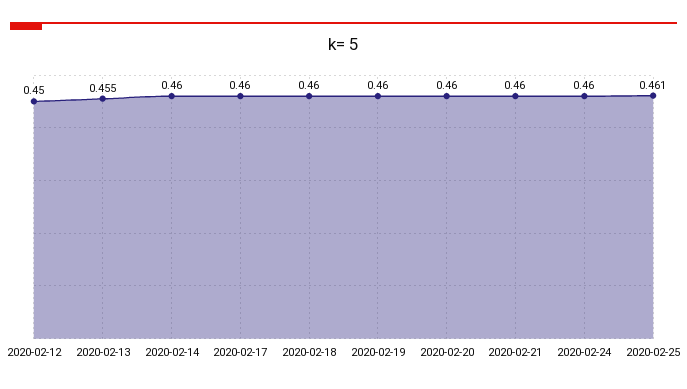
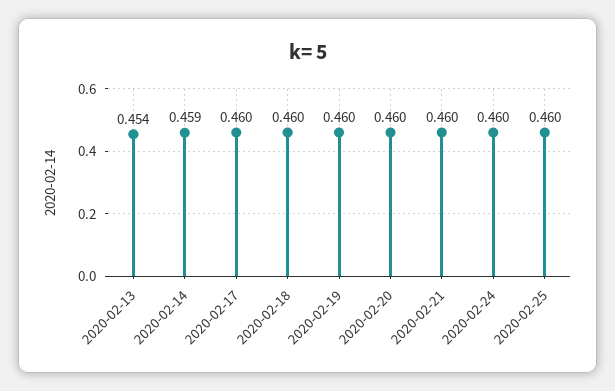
2020-02-12: 0.45 -> none
2020-02-13: 0.455 -> 0.454
2020-02-14: 0.46 -> 0.459
2020-02-25: 0.461 -> 0.46

